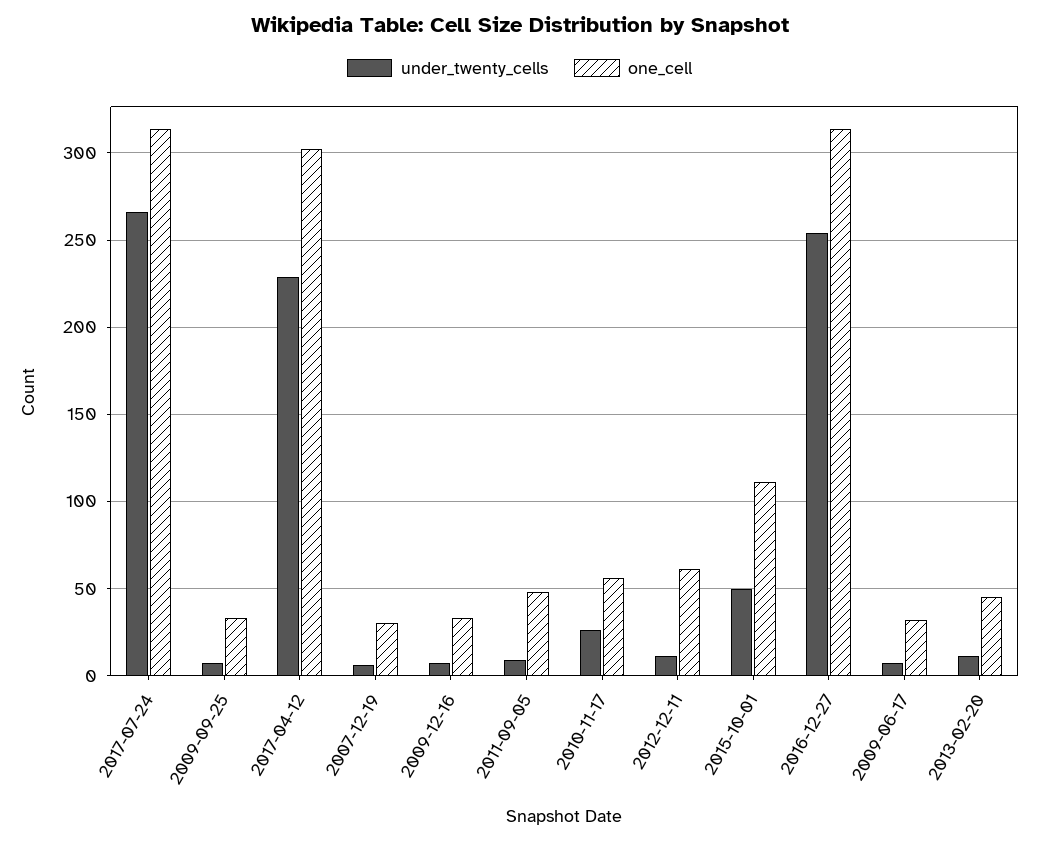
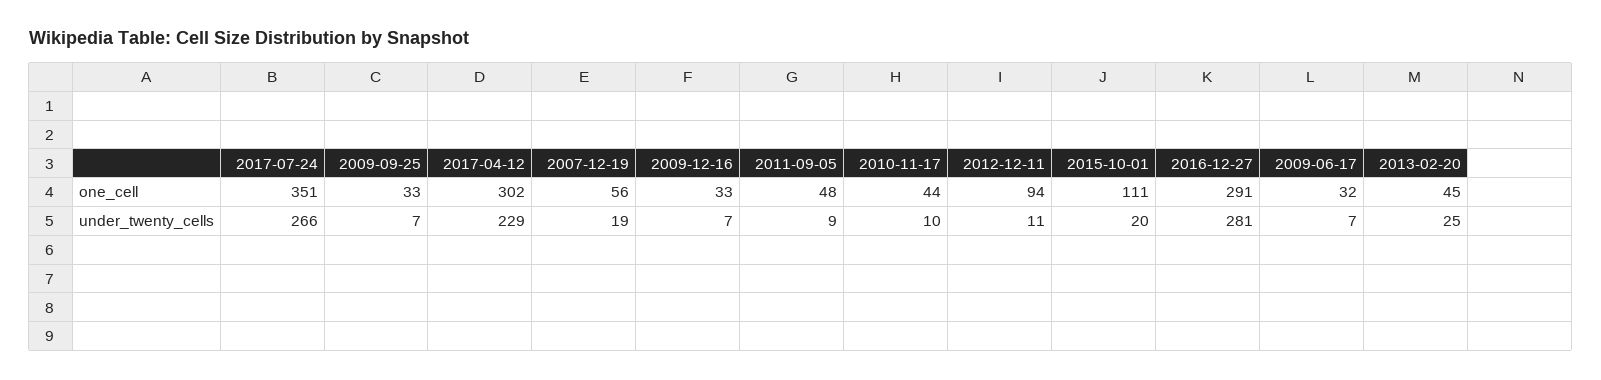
one_cell, 2017-07-24: 315 -> 351
under_twenty_cells, 2007-12-19: 5 -> 19
one_cell, 2007-12-19: 30 -> 56
under_twenty_cells, 2010-11-17: 25 -> 10
one_cell, 2010-11-17: 55 -> 44
one_cell, 2012-12-11: 60 -> 94
under_twenty_cells, 2015-10-01: 50 -> 20
under_twenty_cells, 2016-12-27: 255 -> 281
one_cell, 2016-12-27: 315 -> 291
under_twenty_cells, 2013-02-20: 10 -> 25

